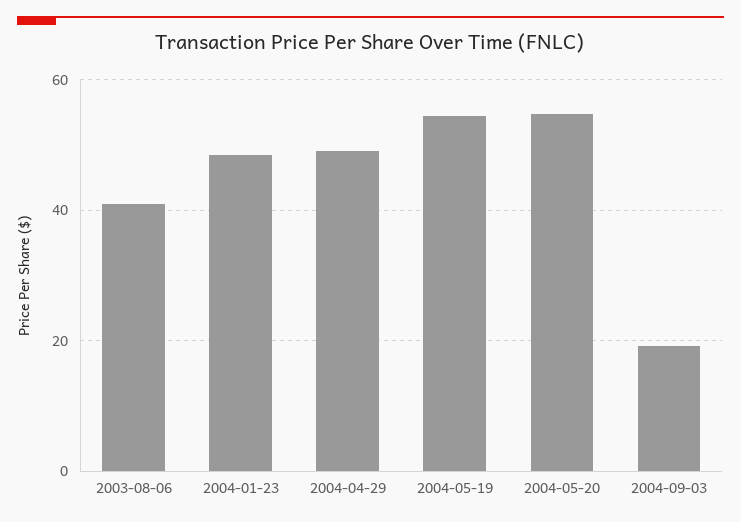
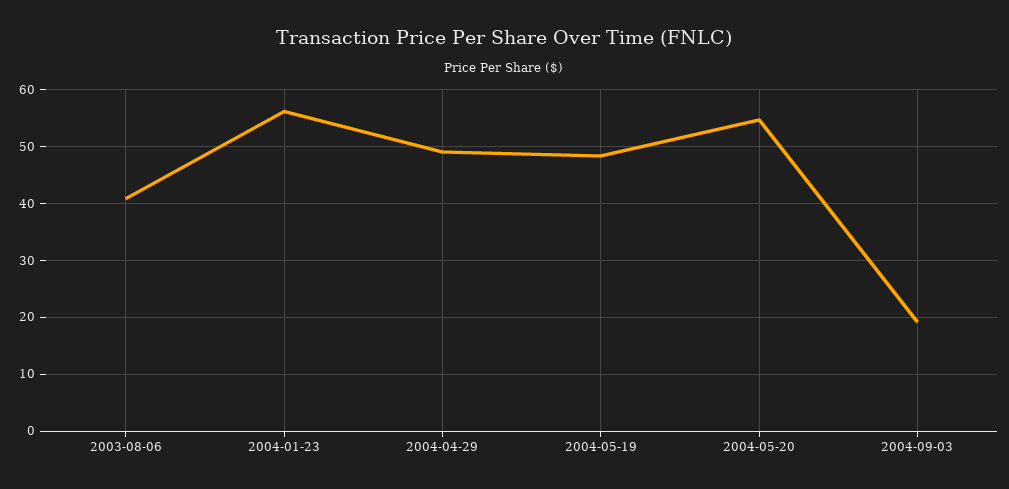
2004-01-23: 48 -> 56
2004-05-19: 54 -> 48

